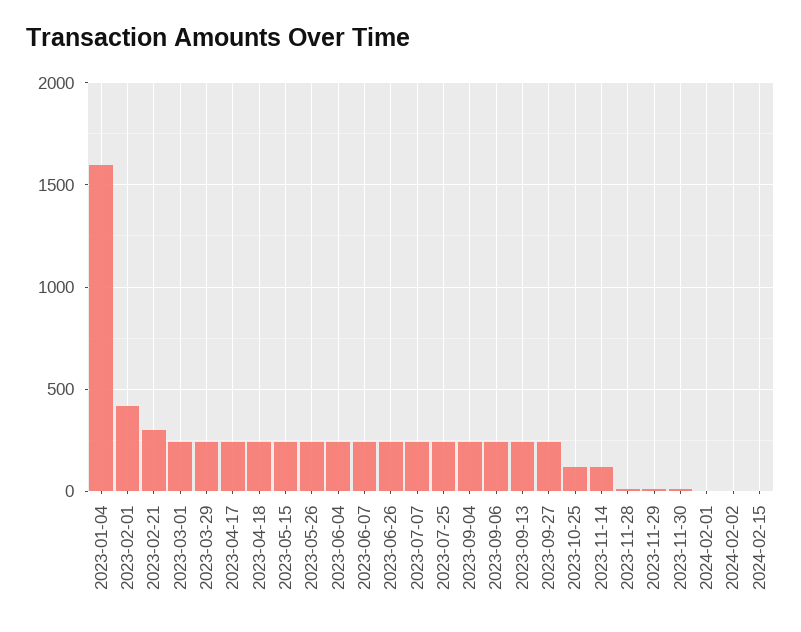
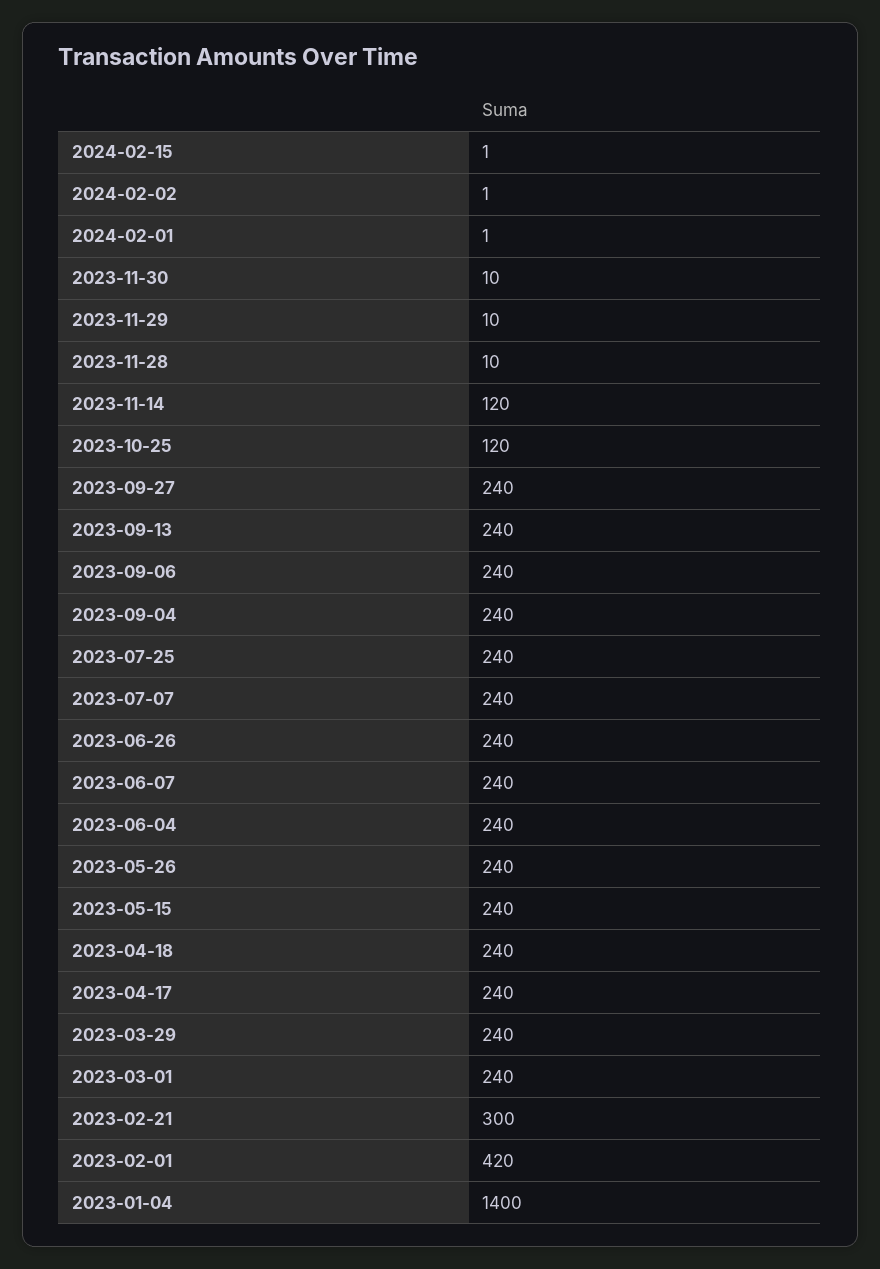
2023-01-04: 1600 -> 1400

